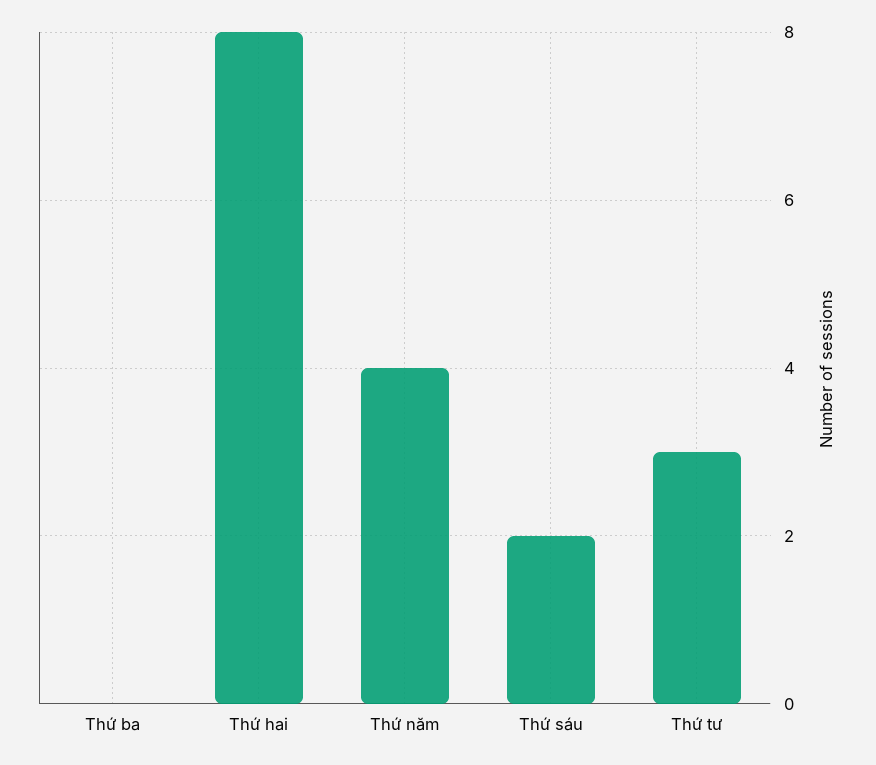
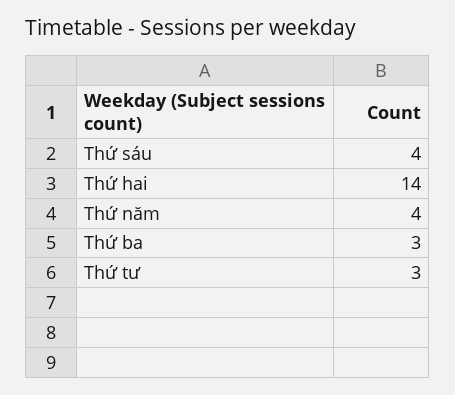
Thứ ba: 0 -> 3
Thứ hai: 8 -> 14
Thứ sáu: 2 -> 4

